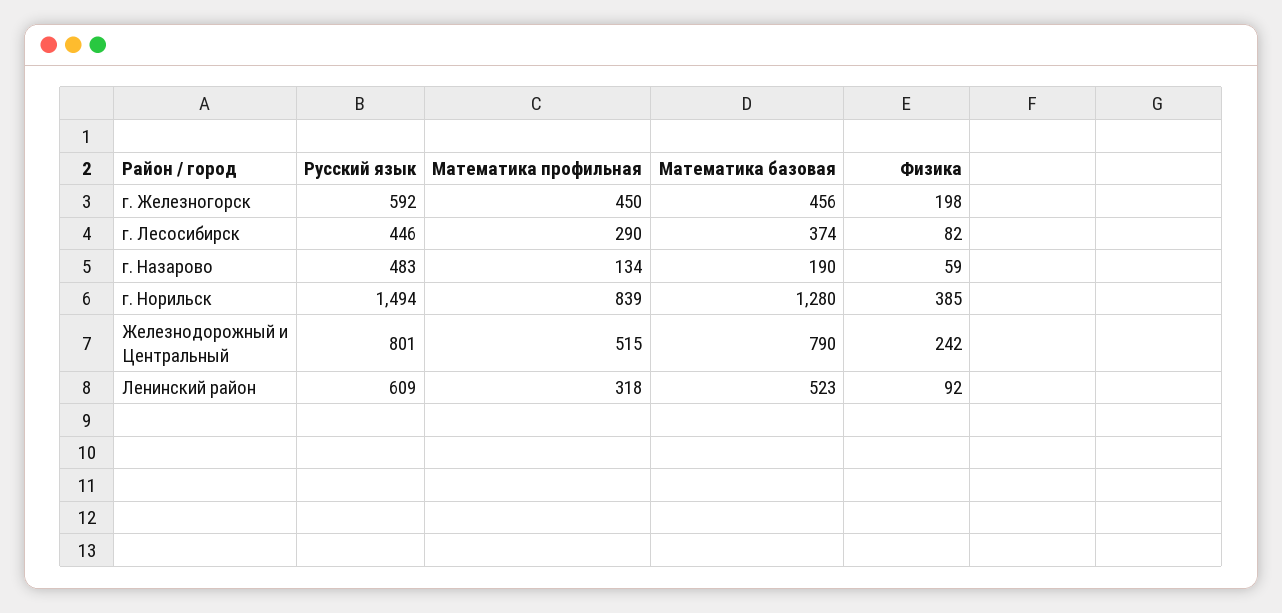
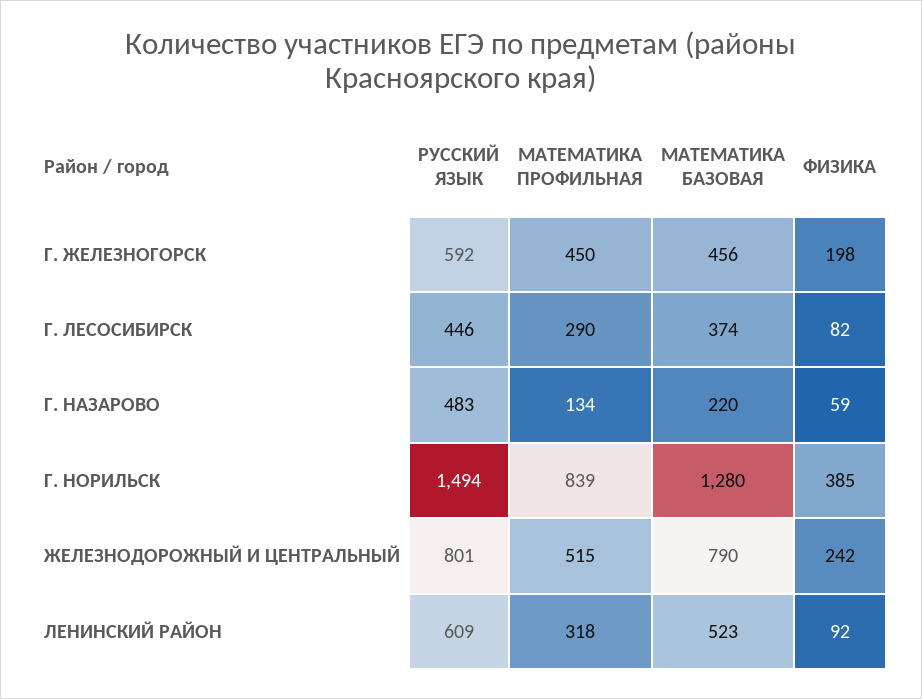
Математика базовая, г. Назарово: 190 -> 220

